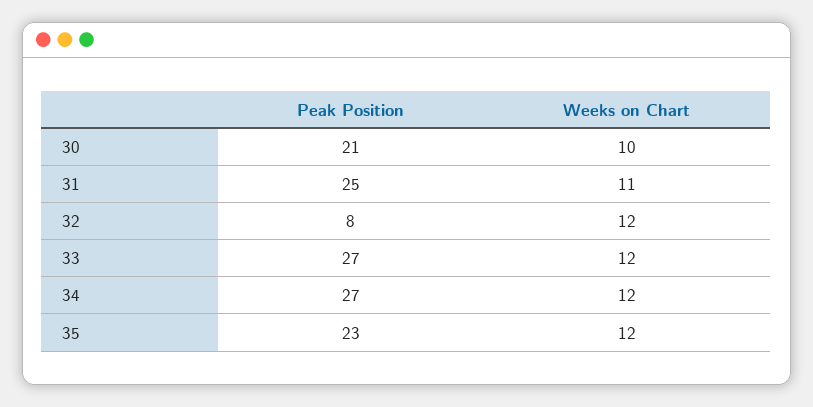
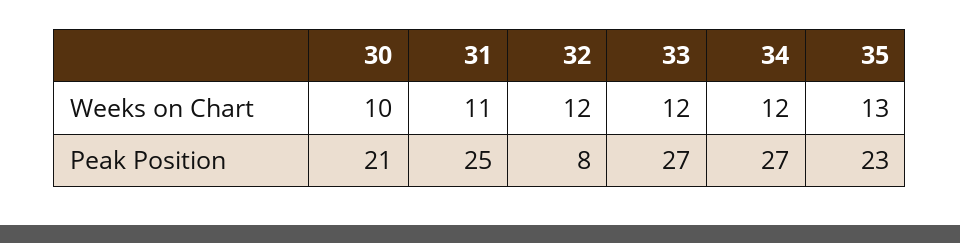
Weeks on Chart, 35: 12 -> 13

